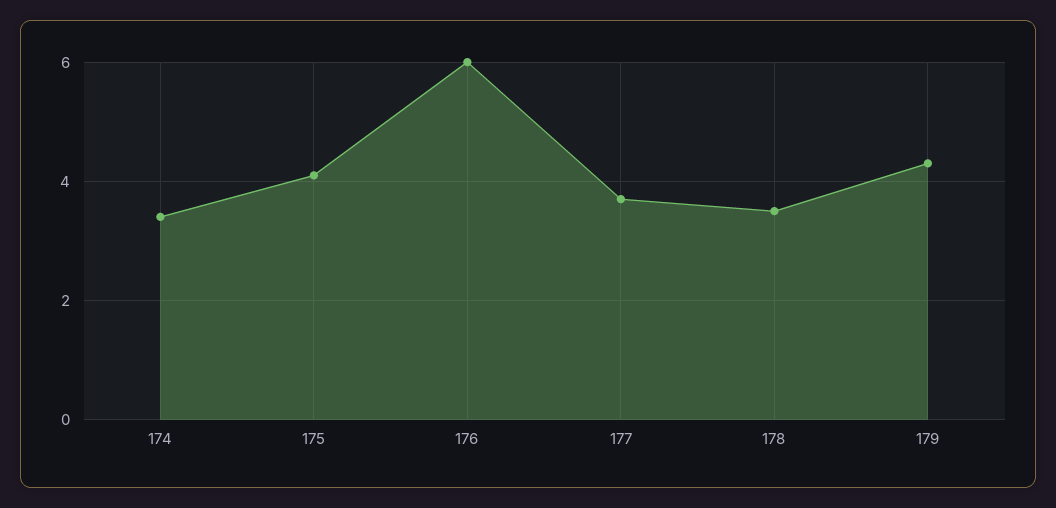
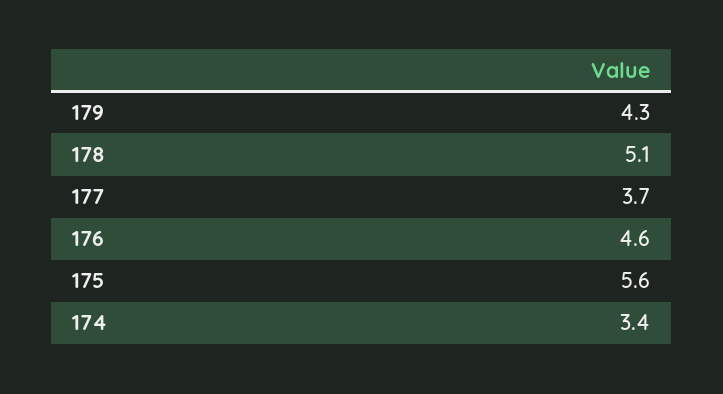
175: 4 -> 5.6
176: 6 -> 4.6
178: 3.5 -> 5.1

